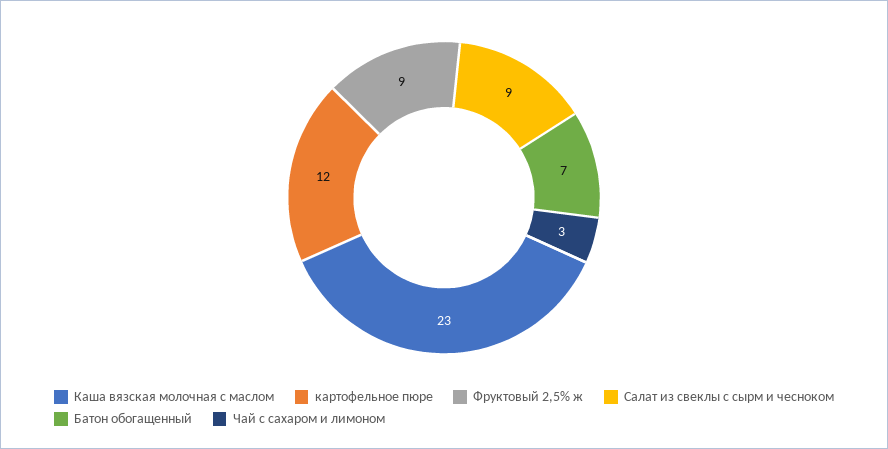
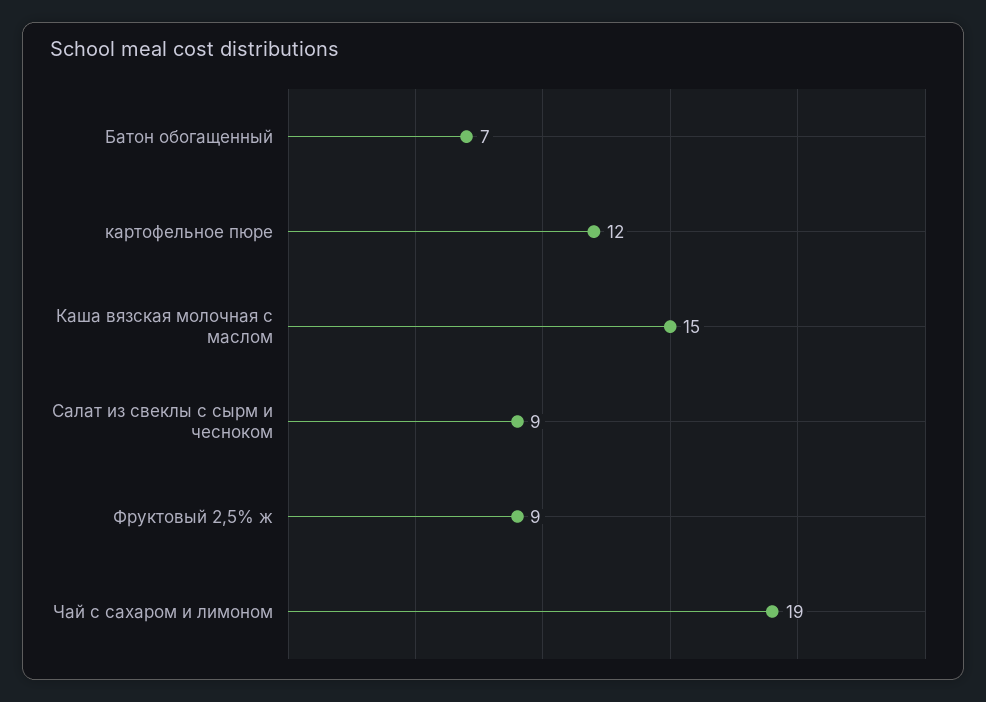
Каша вязская молочная с маслом: 23 -> 15
Чай с сахаром и лимоном: 3 -> 19

